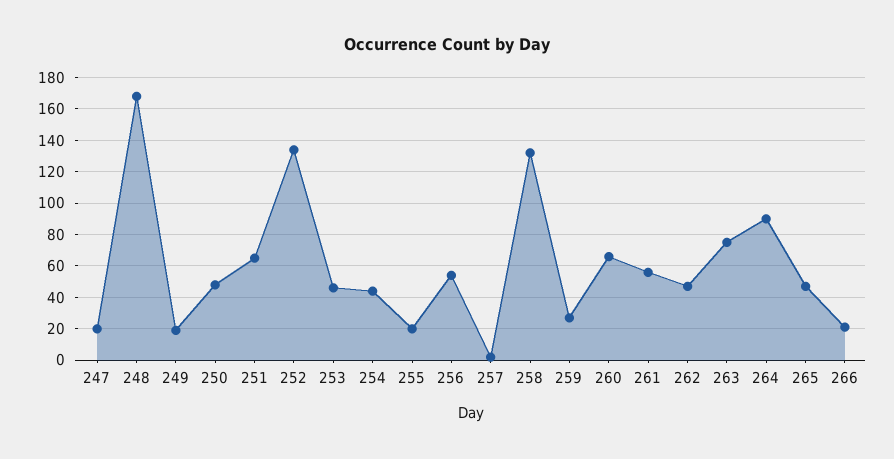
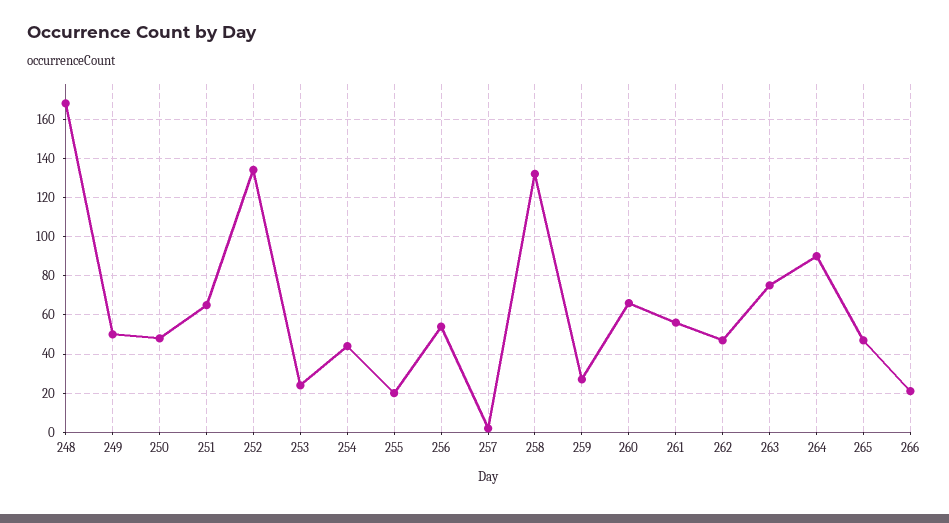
247: 20 -> none
249: 20 -> 50
253: 45 -> 25

